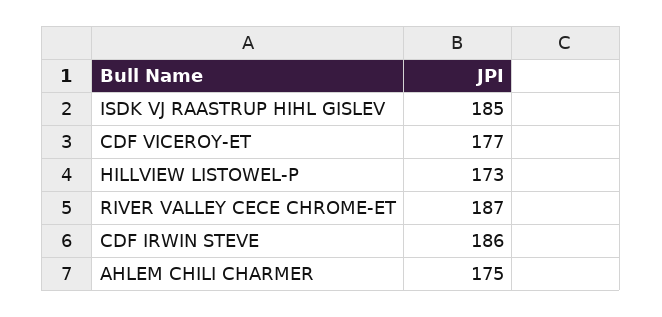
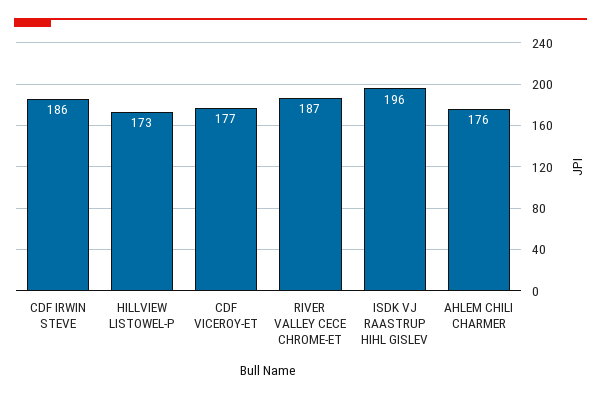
ISDK VJ RAASTRUP HIHL GISLEV: 185 -> 196
AHLEM CHILI CHARMER: 175 -> 176

